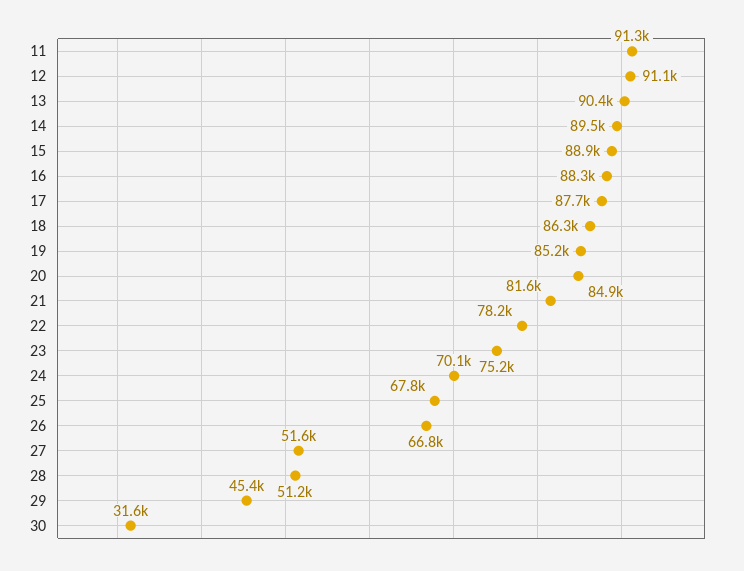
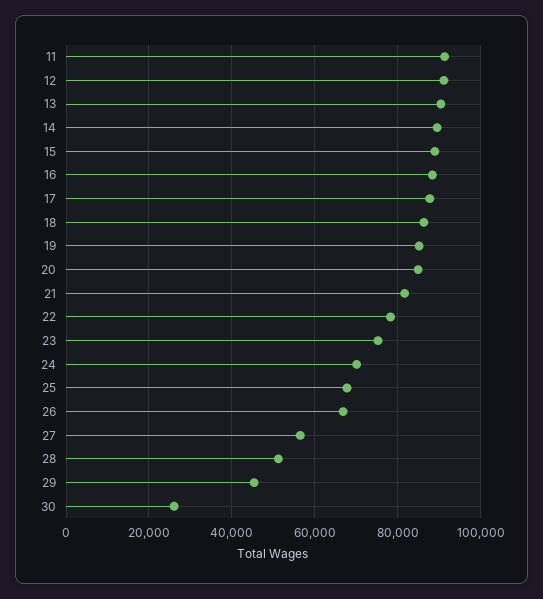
27: 51600 -> 56000
30: 31600 -> 26000

